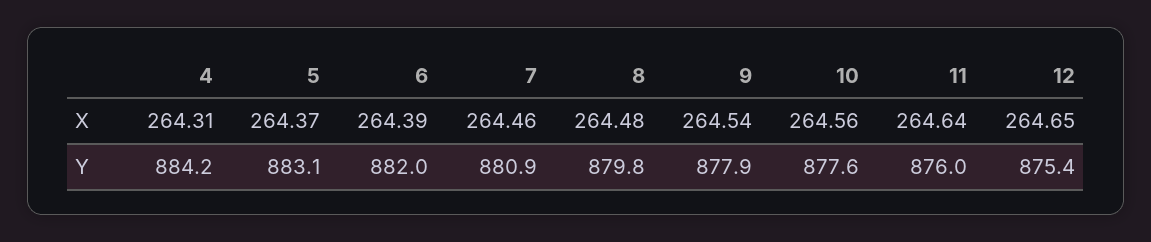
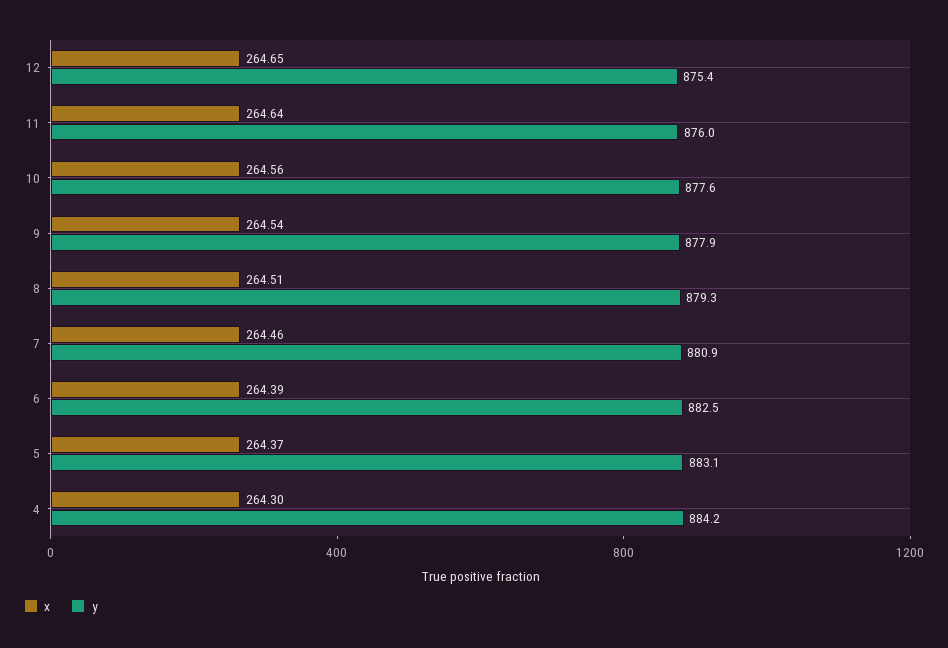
X, 4: 264.31 -> 264.3
X, 8: 264.48 -> 264.51
Y, 6: 882 -> 882.5
Y, 8: 879.8 -> 879.3

